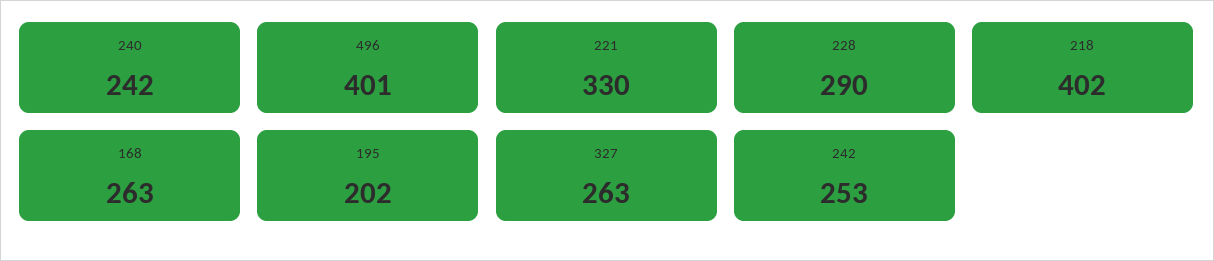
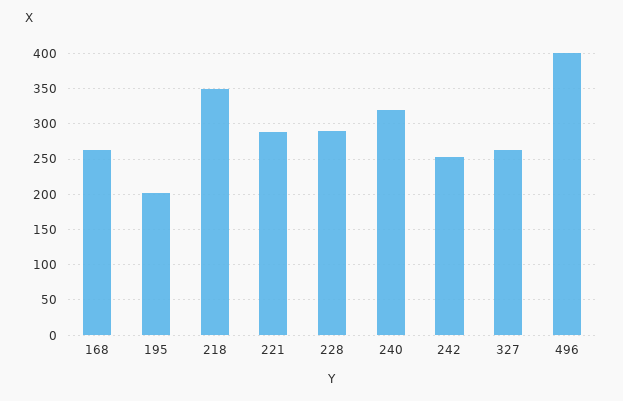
240: 242 -> 320
221: 330 -> 290
218: 402 -> 350

